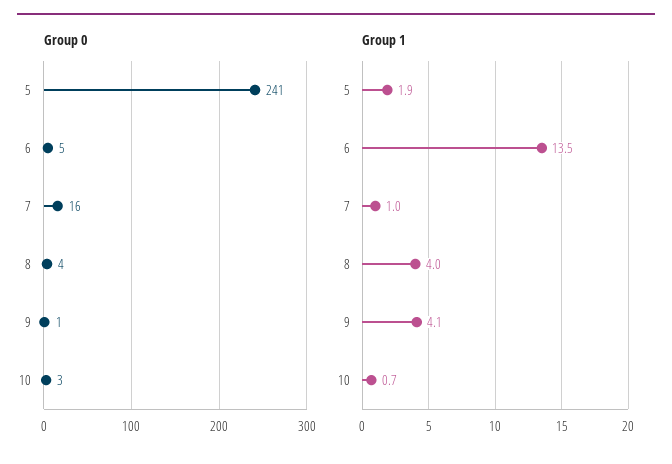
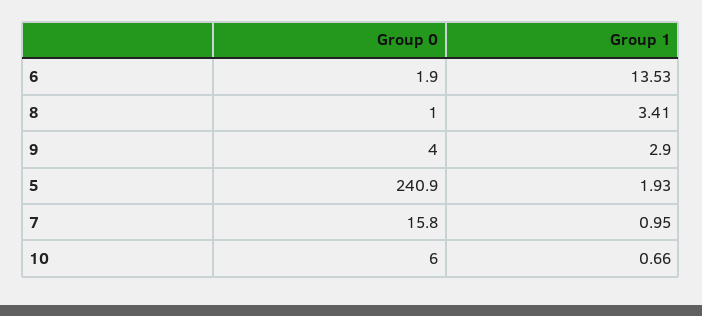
Group 0, 6: 5 -> 1.9
Group 0, 8: 4 -> 1
Group 0, 9: 1 -> 4
Group 0, 10: 3 -> 6
Group 1, 8: 4 -> 3.41
Group 1, 9: 4.1 -> 2.9

